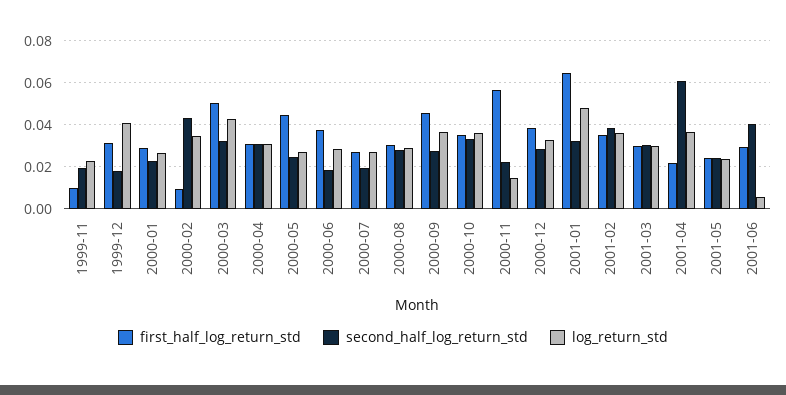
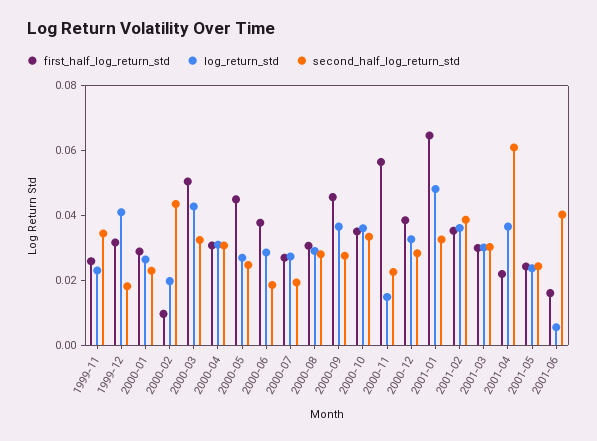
first_half_log_return_std, 1999-11: 0.01 -> 0.025
second_half_log_return_std, 1999-11: 0.02 -> 0.035
log_return_std, 2000-02: 0.035 -> 0.02
first_half_log_return_std, 2001-06: 0.03 -> 0.015

